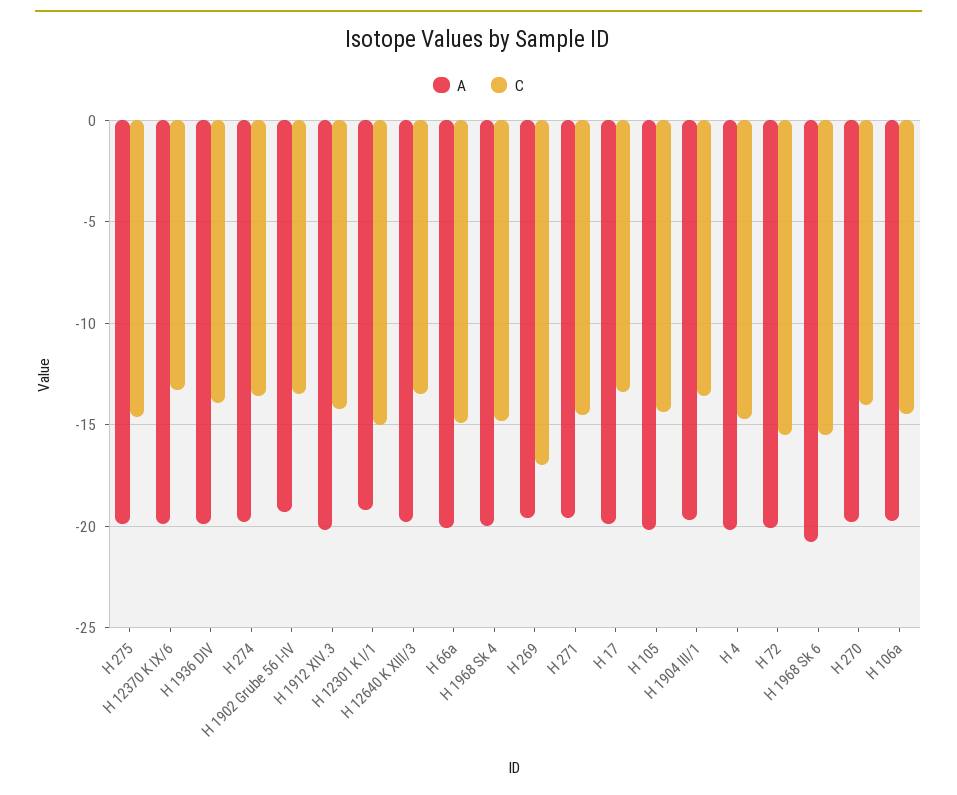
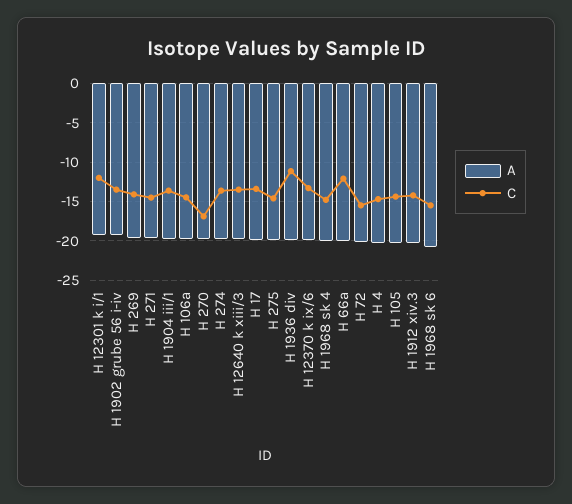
C, H 1936 DIV: -14 -> -11
C, H 12301 K I/1: -15 -> -12
C, H 66a: -15 -> -12
C, H 269: -17 -> -14
C, H 270: -14 -> -17

